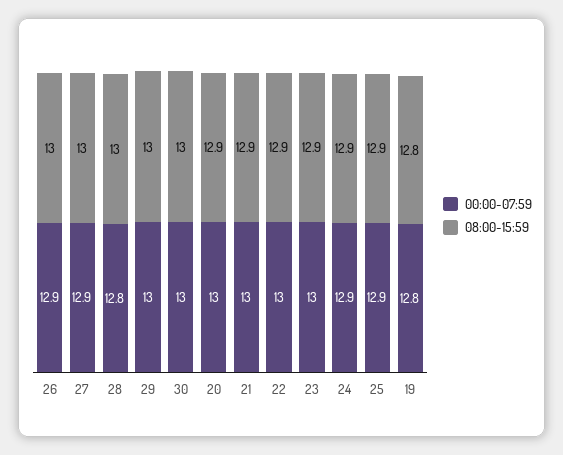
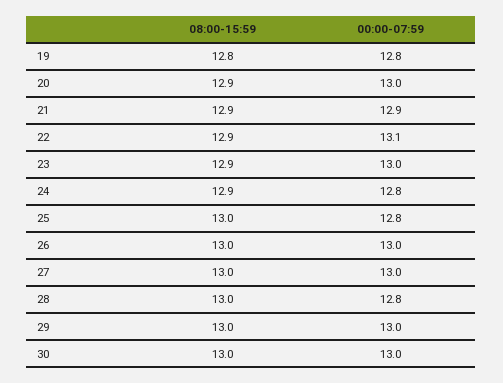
00:00-07:59, 26: 12.9 -> 13
00:00-07:59, 27: 12.9 -> 13
00:00-07:59, 21: 13 -> 12.9
00:00-07:59, 22: 13 -> 13.1
00:00-07:59, 24: 12.9 -> 12.8
00:00-07:59, 25: 12.9 -> 12.8
08:00-15:59, 25: 12.9 -> 13

